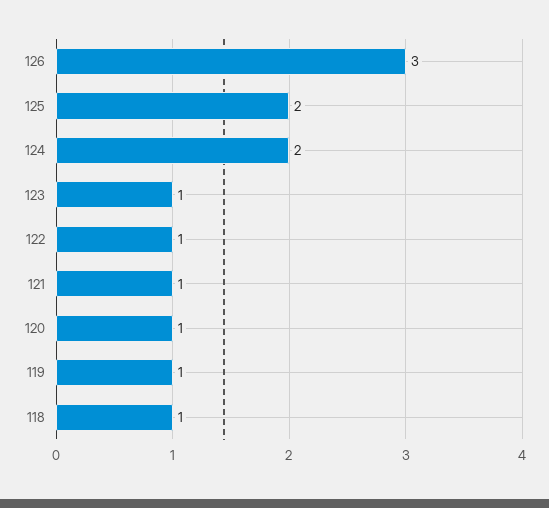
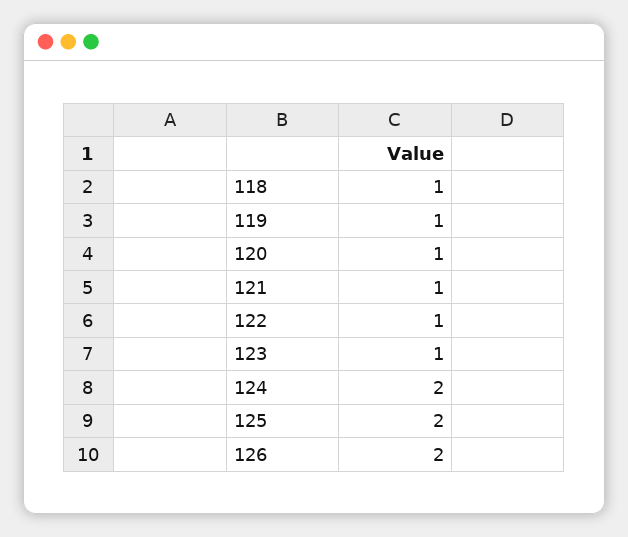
126: 3 -> 2

